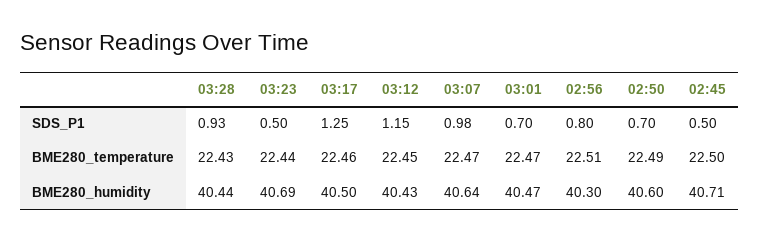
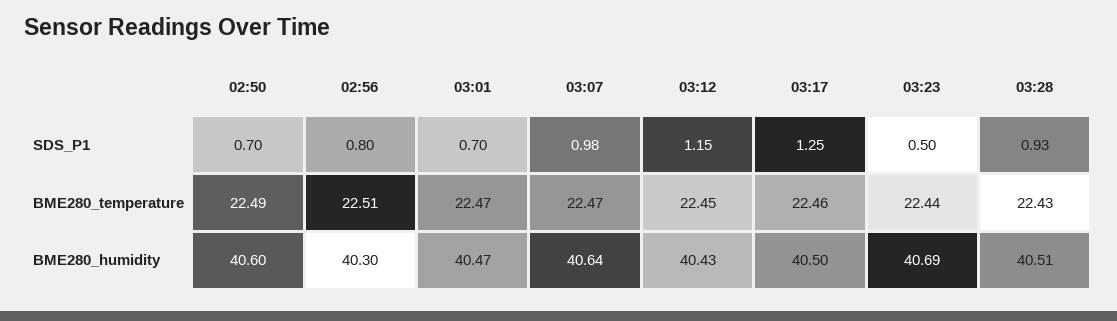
02:45, SDS_P1: 0.5 -> none
02:45, BME280_temperature: 22.5 -> none
03:28, BME280_humidity: 40.44 -> 40.51
02:45, BME280_humidity: 40.71 -> none

